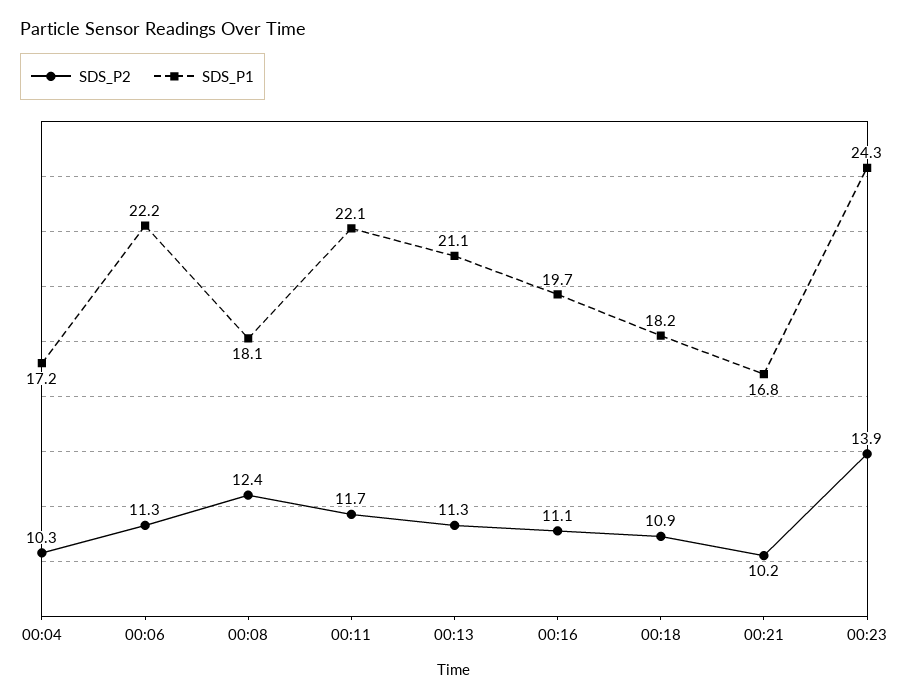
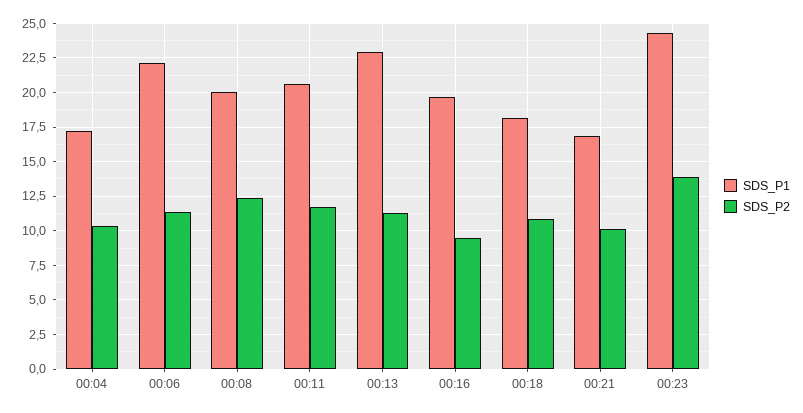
SDS_P1, 00:08: 18.1 -> 20
SDS_P1, 00:11: 22.1 -> 20.5
SDS_P1, 00:13: 21.1 -> 23
SDS_P2, 00:16: 11.1 -> 9.5

